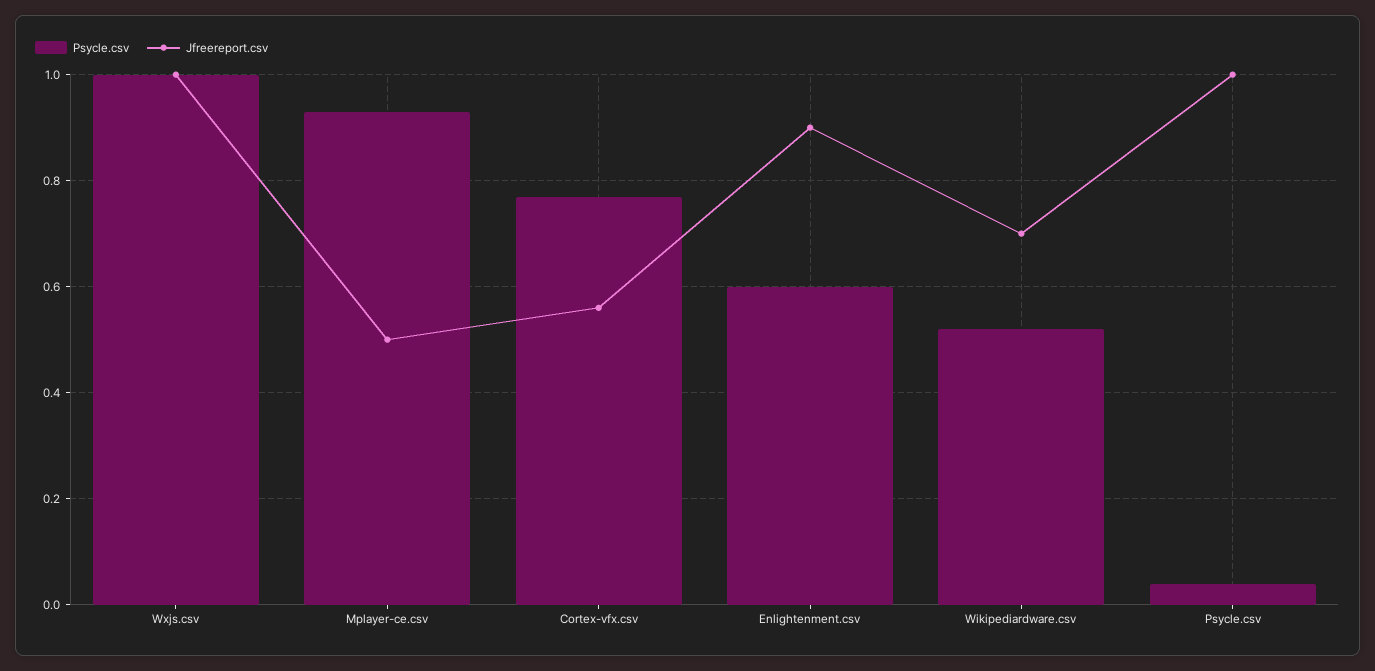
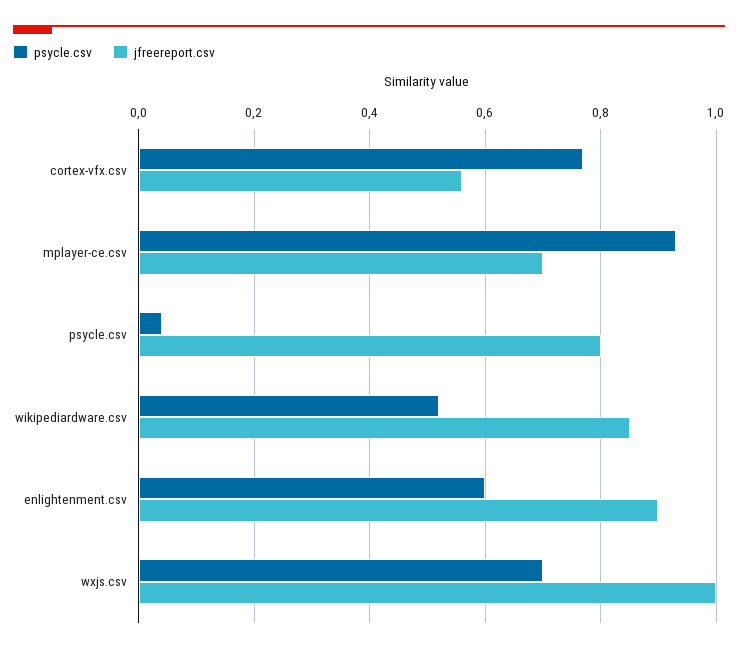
Psycle.csv, Wxjs.csv: 1 -> 0.7
Jfreereport.csv, Mplayer-ce.csv: 0.5 -> 0.7
Jfreereport.csv, Wikipediardware.csv: 0.7 -> 0.85
Jfreereport.csv, Psycle.csv: 1 -> 0.8

